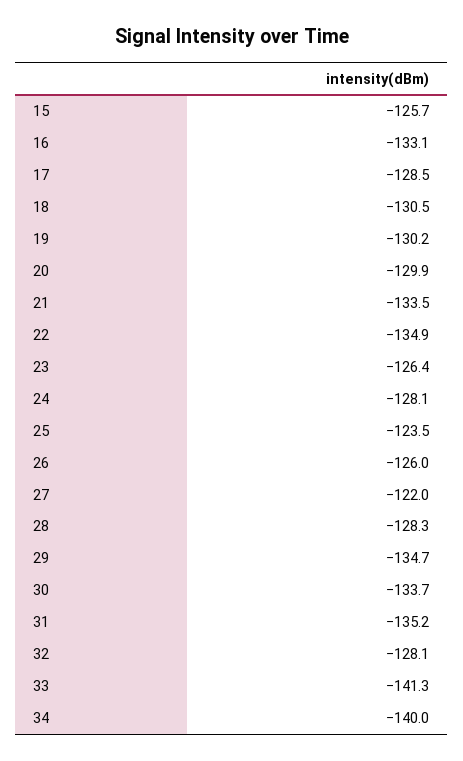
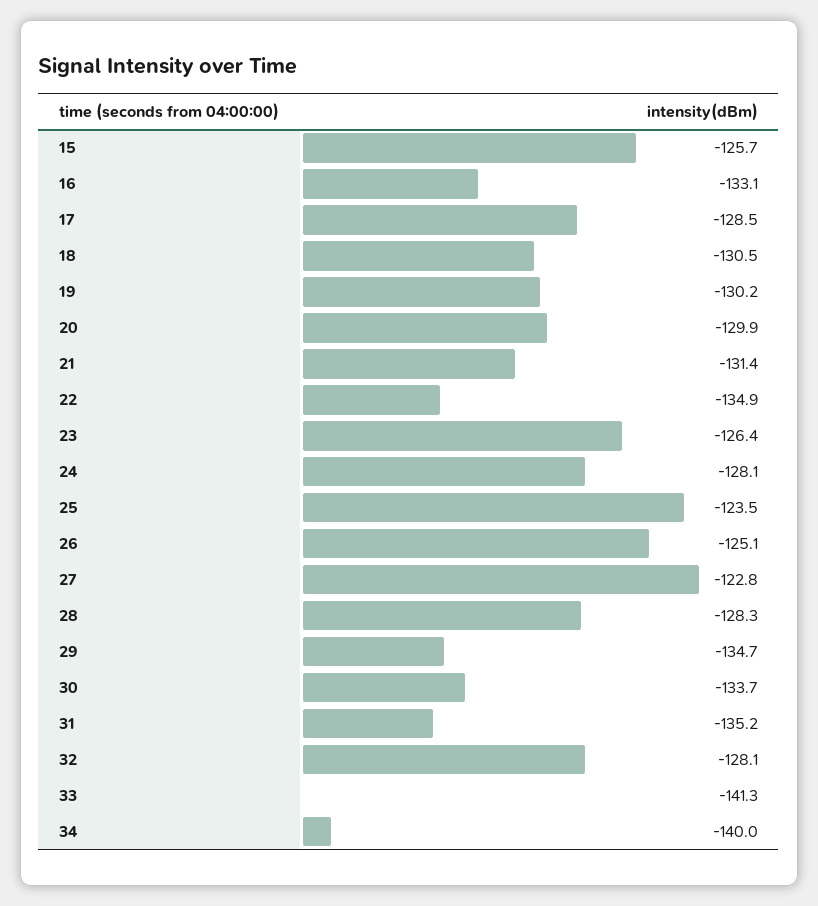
21: -133.5 -> -131.4
26: -126 -> -125.1
27: -122 -> -122.8

